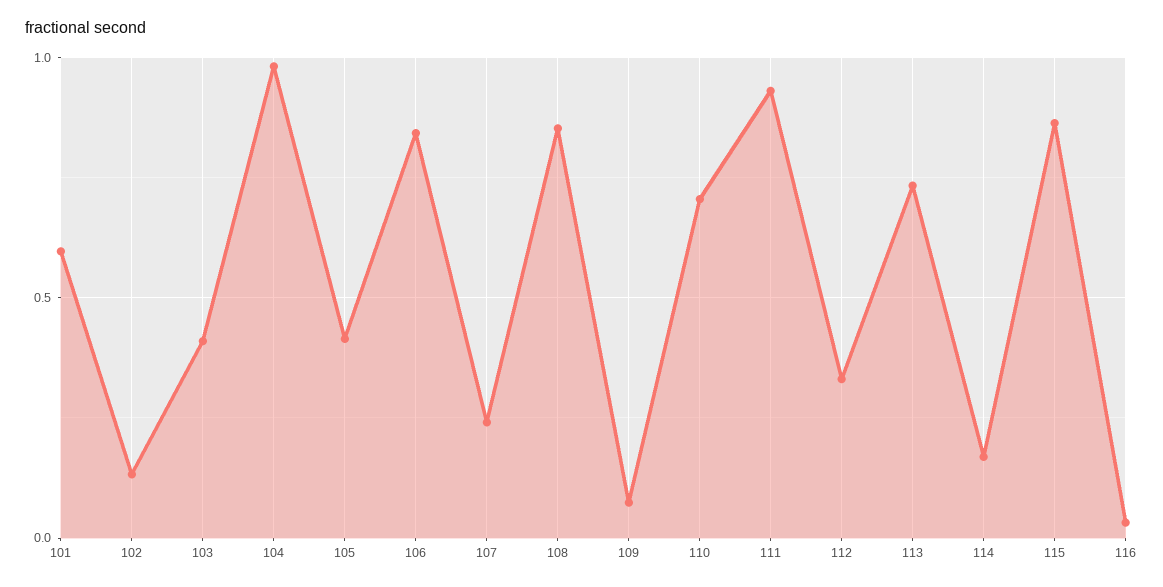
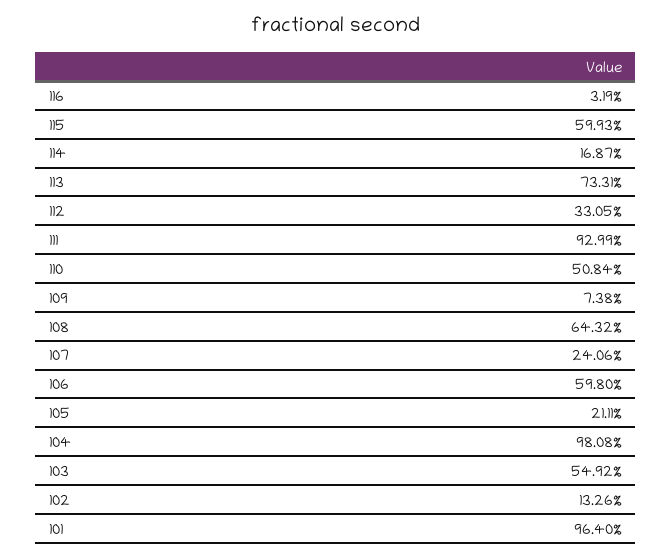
101: 0.6 -> 0.964
103: 0.4 -> 0.5492
105: 0.4 -> 0.2111
106: 0.85 -> 0.598
108: 0.85 -> 0.6432
110: 0.7 -> 0.5084
115: 0.85 -> 0.5993

